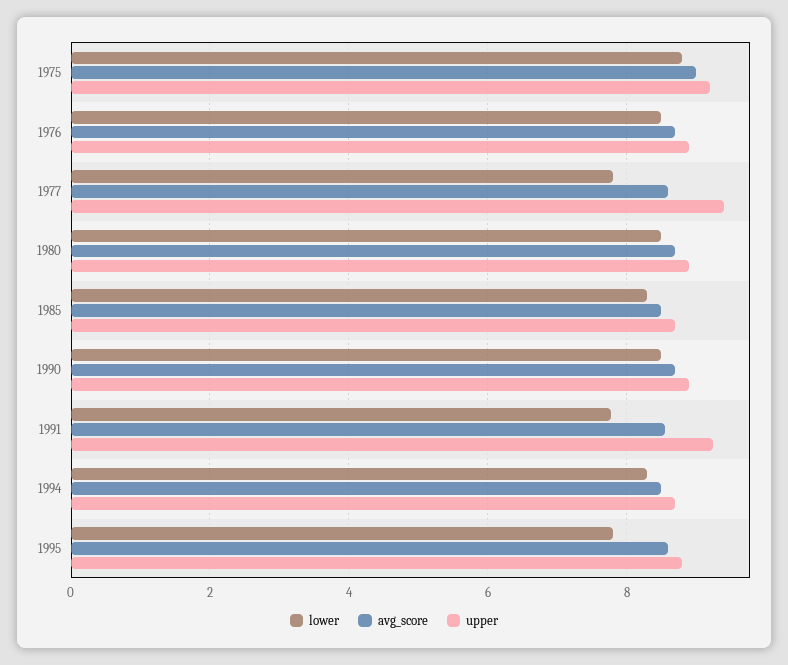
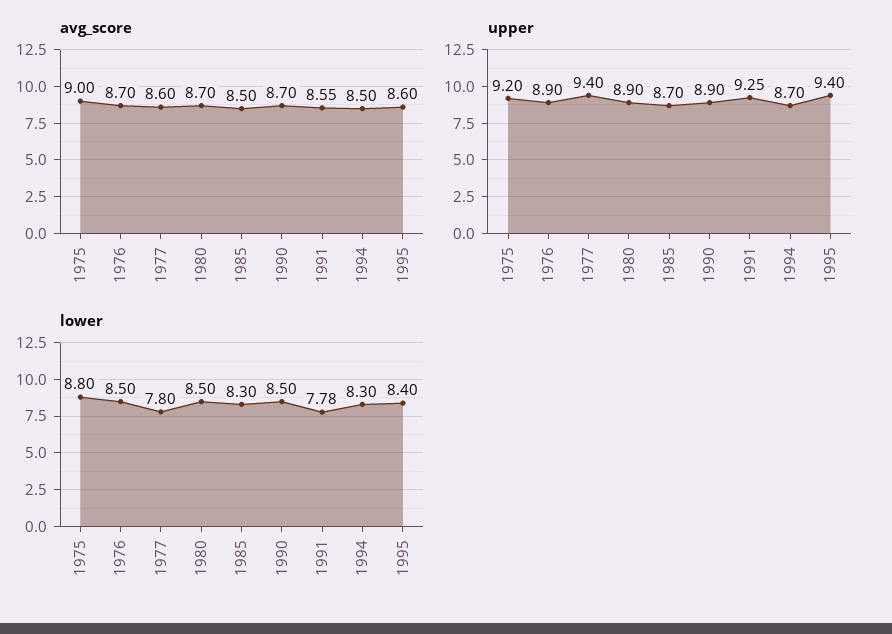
lower, 1995: 7.8 -> 8.4
upper, 1995: 8.8 -> 9.4

